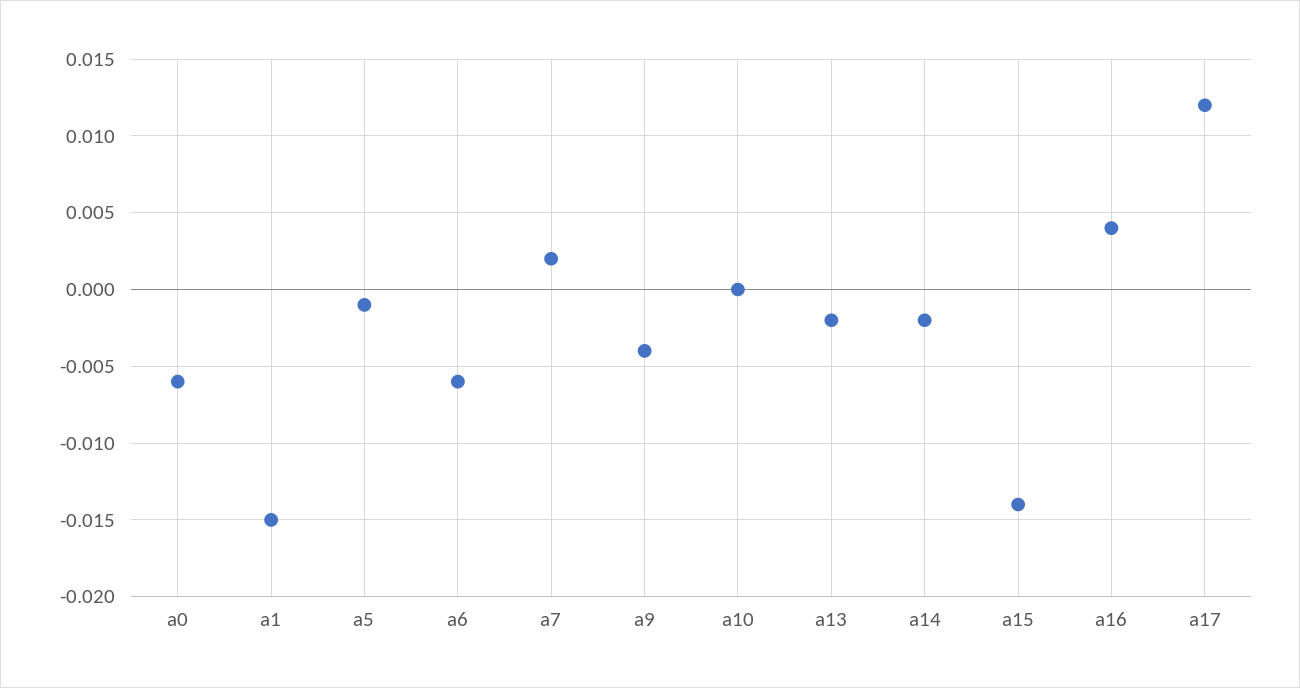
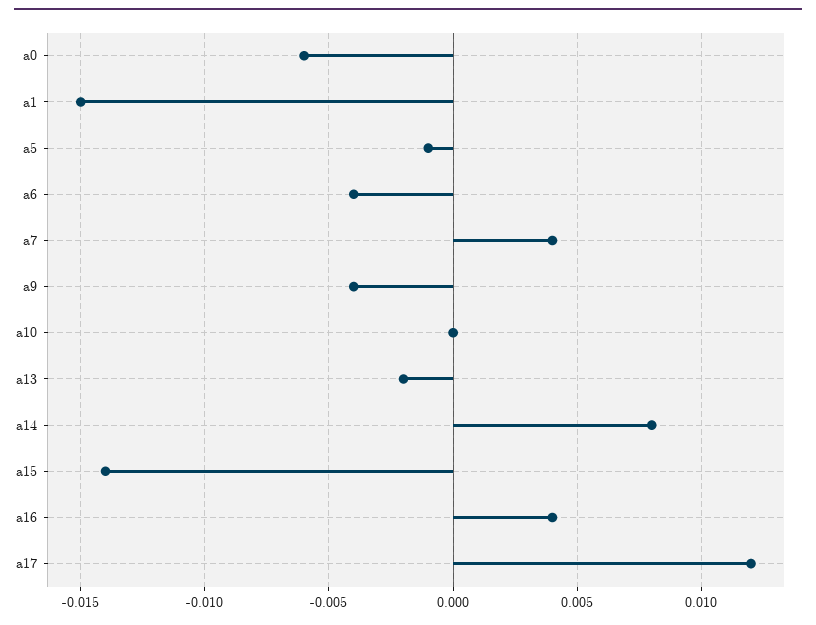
a6: -0.006 -> -0.004
a7: 0.002 -> 0.004
a14: -0.002 -> 0.008

